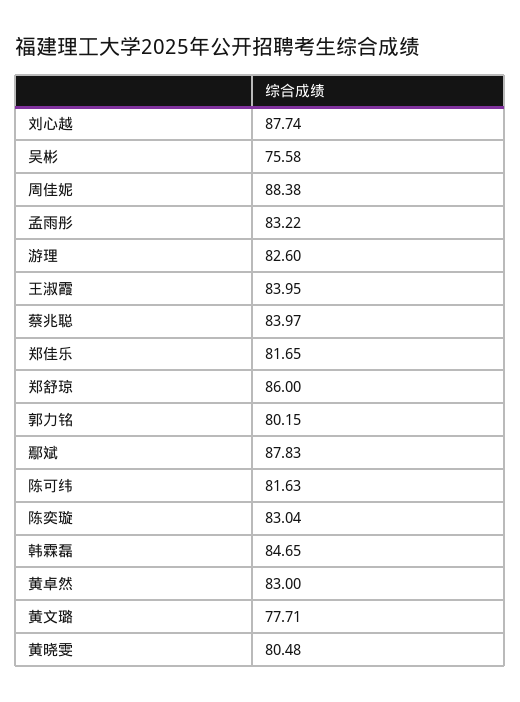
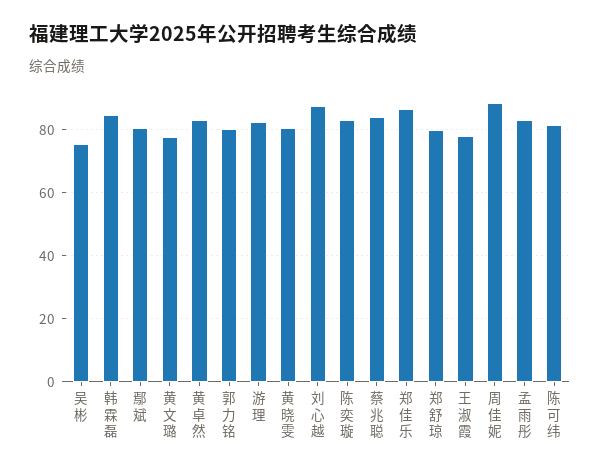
王淑霞: 83.95 -> 78
郑佳乐: 81.65 -> 86
郑舒琼: 86 -> 80
鄢斌: 87.83 -> 80

